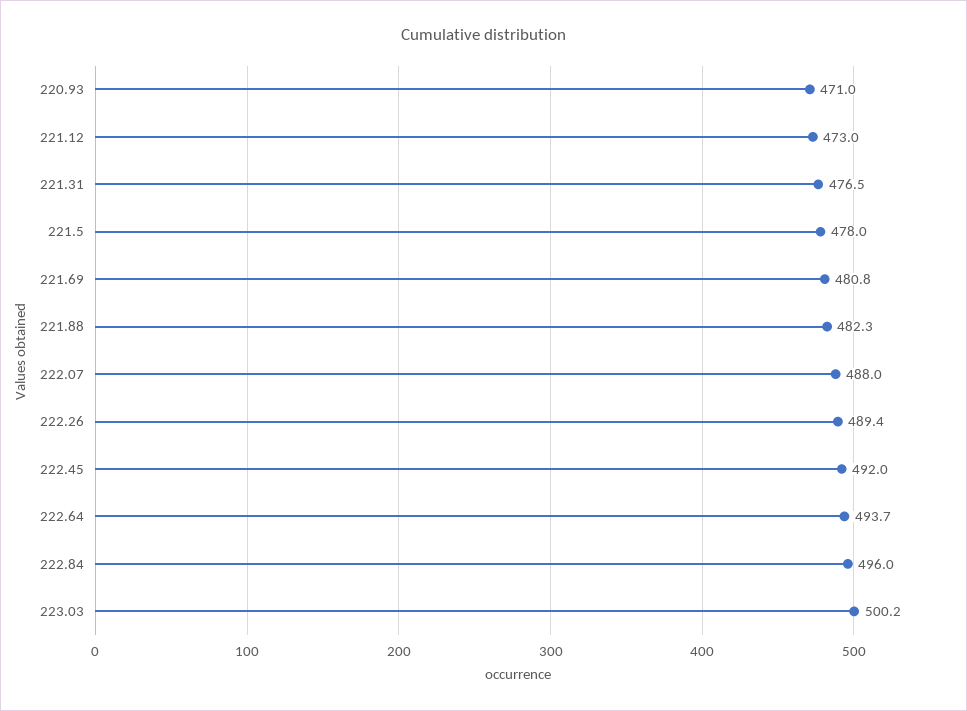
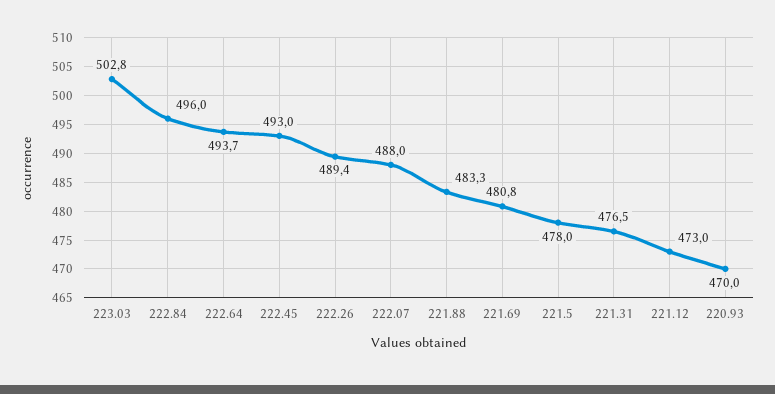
220.93: 471 -> 470
221.88: 482.3 -> 483.3
222.45: 492 -> 493
223.03: 500.2 -> 502.8

